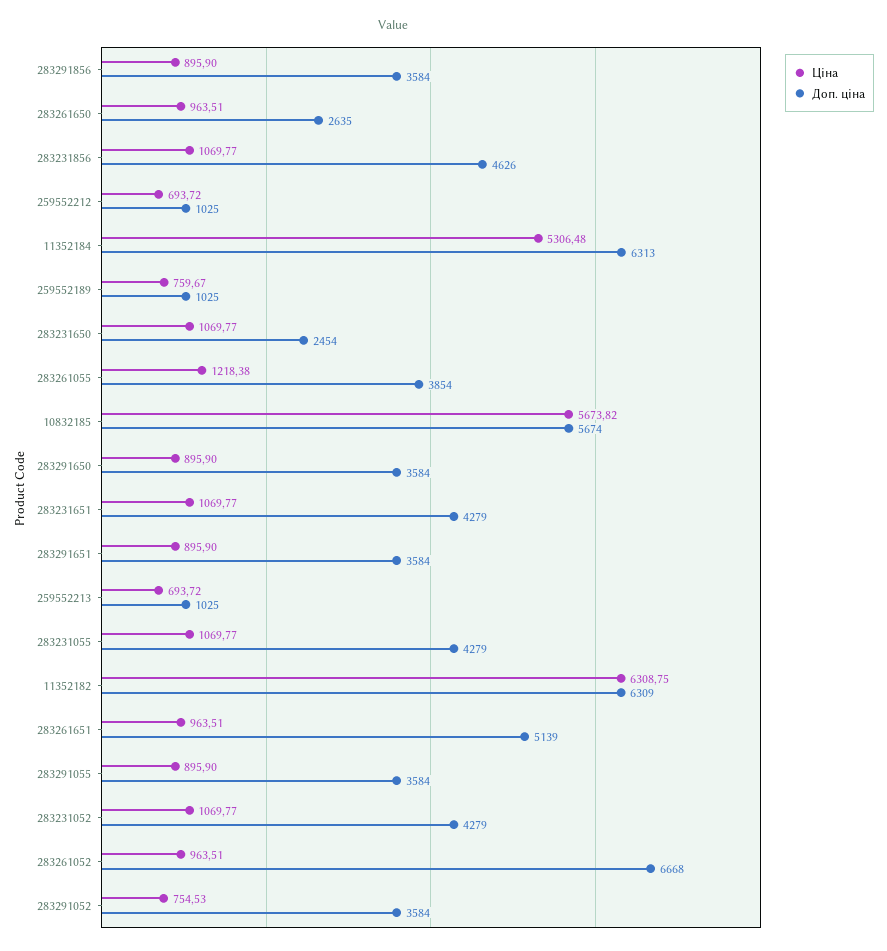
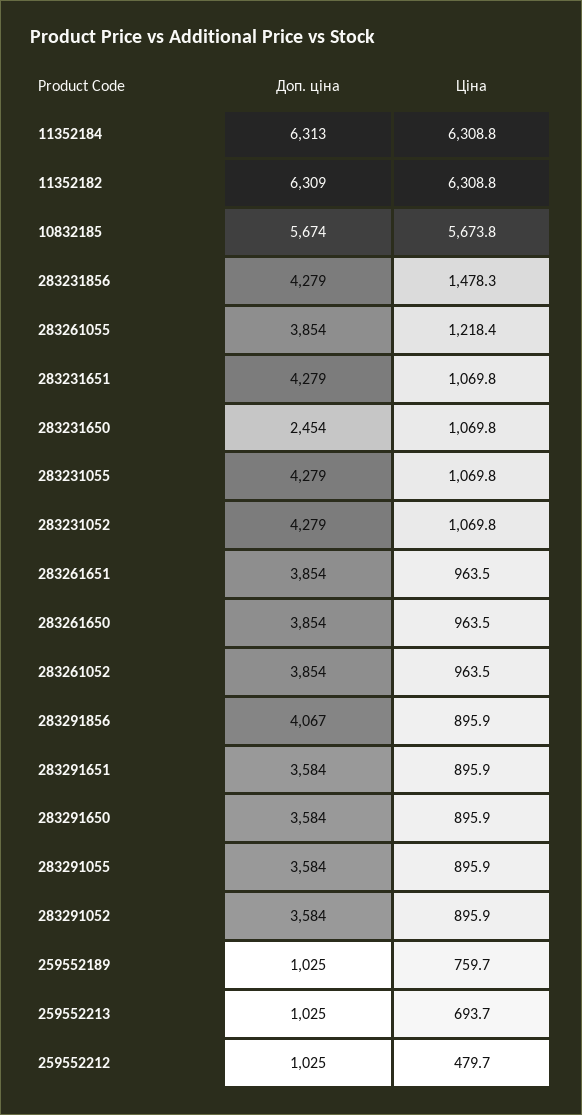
Доп. ціна, 283291856: 3584 -> 4067
Доп. ціна, 283261650: 2635 -> 3854
Ціна, 283231856: 1069.77 -> 1478.3
Доп. ціна, 283231856: 4626 -> 4279
Ціна, 259552212: 693.72 -> 479.7
Ціна, 11352184: 5306.48 -> 6308.8
Доп. ціна, 283261651: 5139 -> 3854
Доп. ціна, 283261052: 6668 -> 3854
Ціна, 283291052: 754.53 -> 895.9

